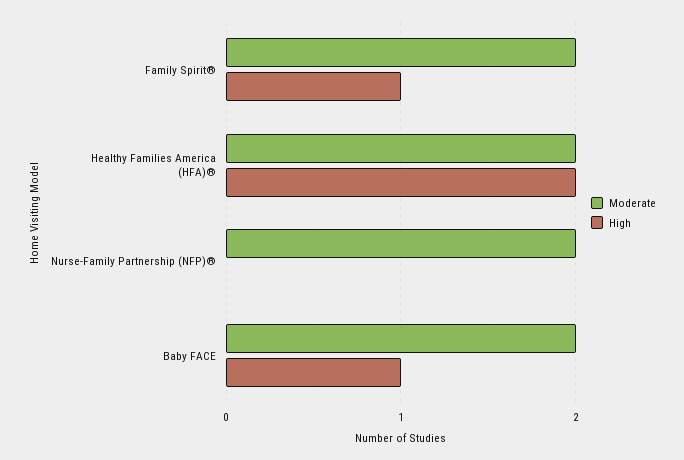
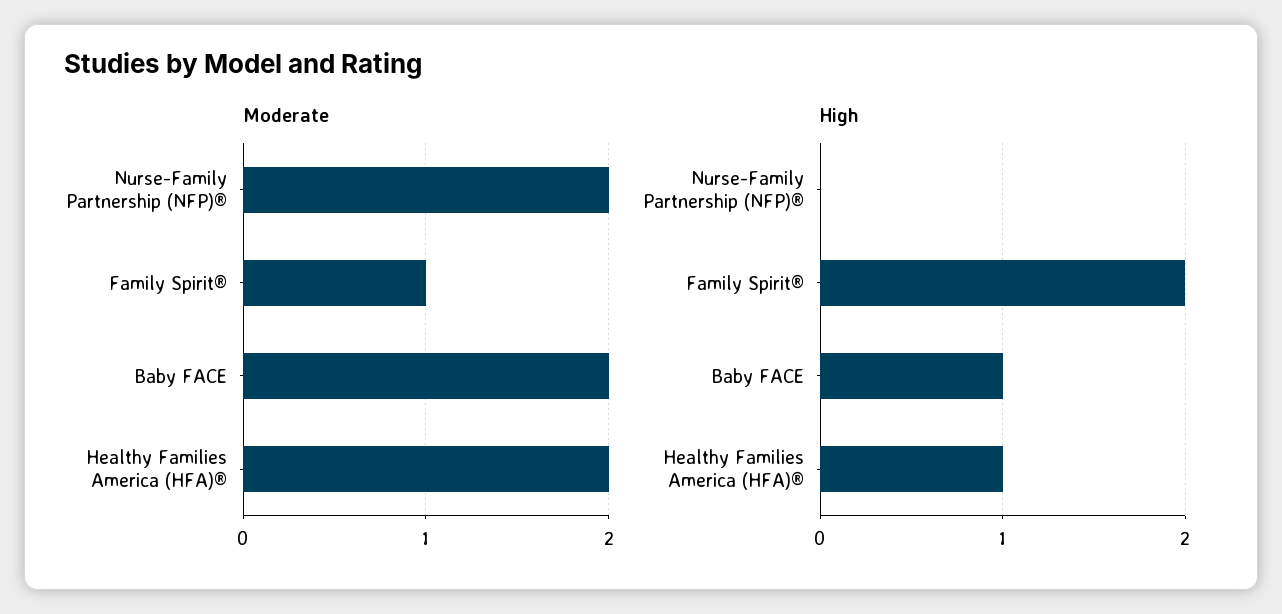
Moderate, Family Spirit®: 2 -> 1
High, Family Spirit®: 1 -> 2
High, Healthy Families America (HFA)®: 2 -> 1

